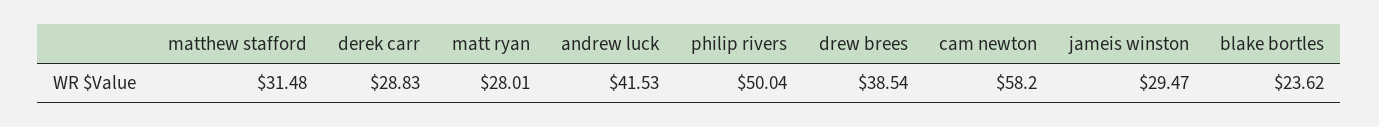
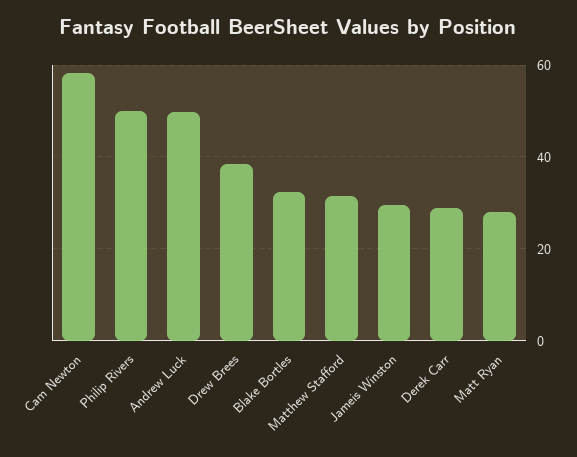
andrew luck: 41.53 -> 50
blake bortles: 23.62 -> 32

